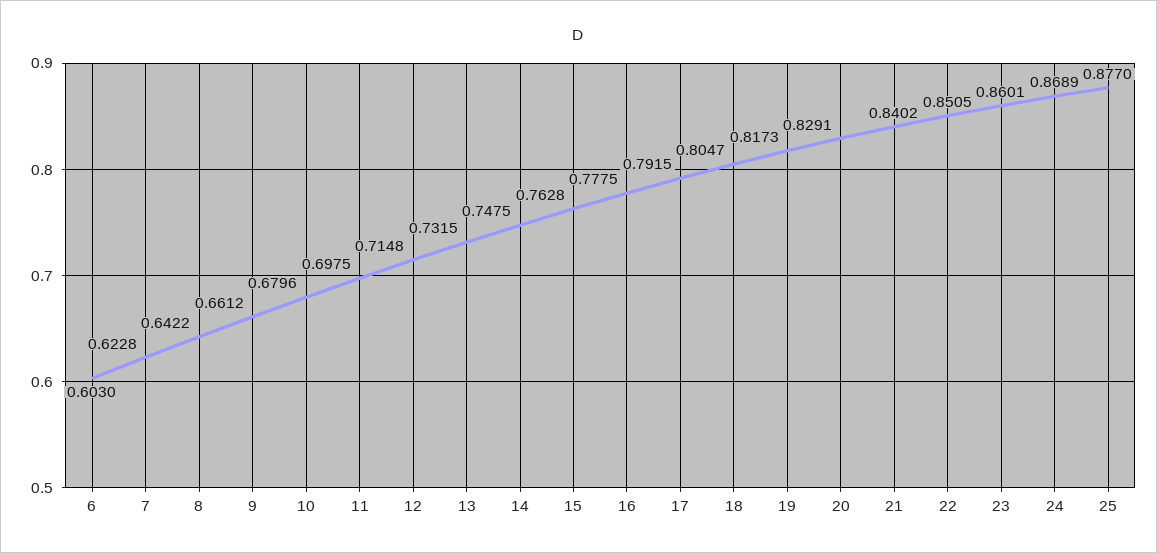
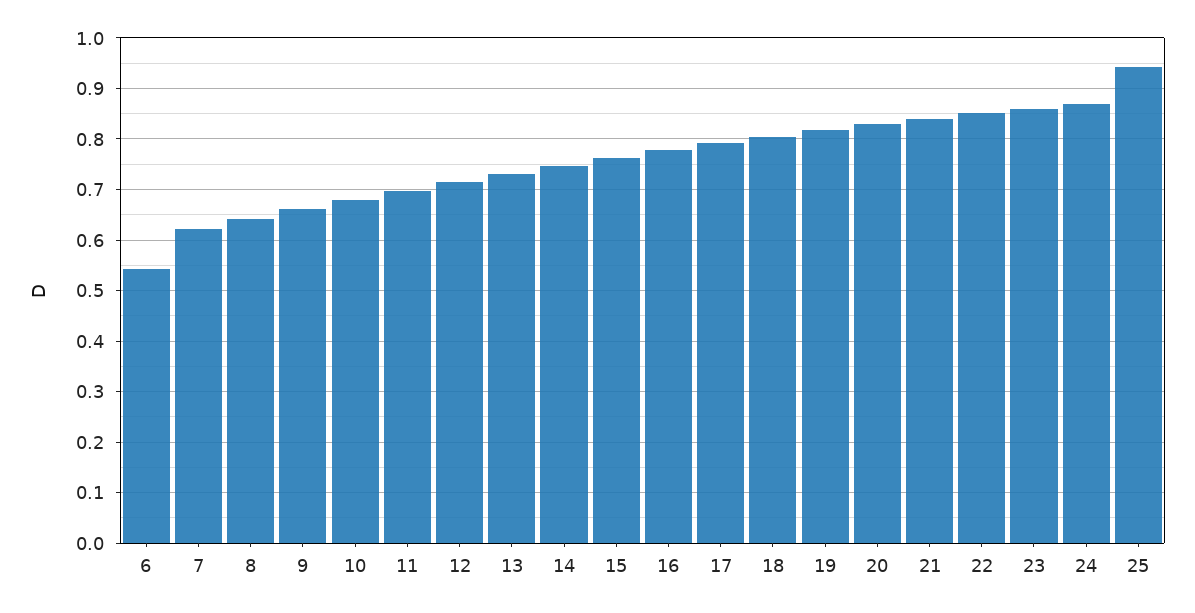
6: 0.603 -> 0.54
25: 0.877 -> 0.94

